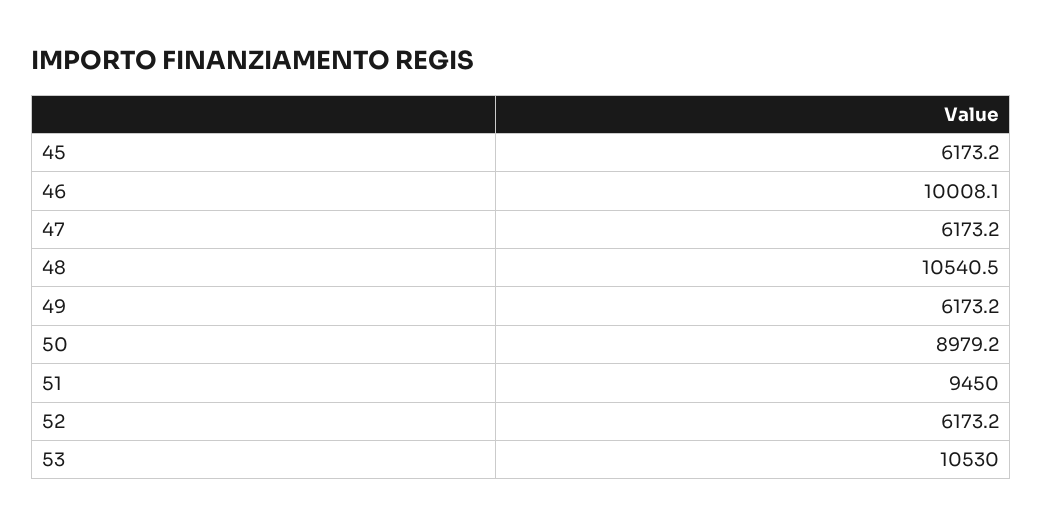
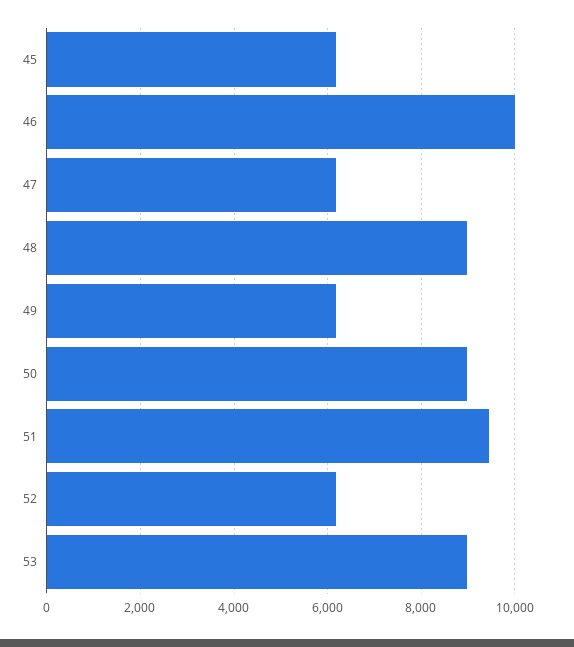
48: 10540.5 -> 9000
53: 10530 -> 9000

